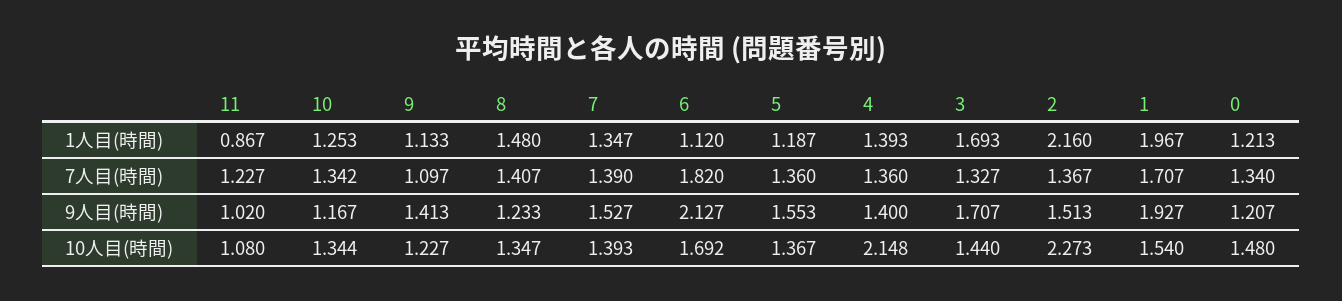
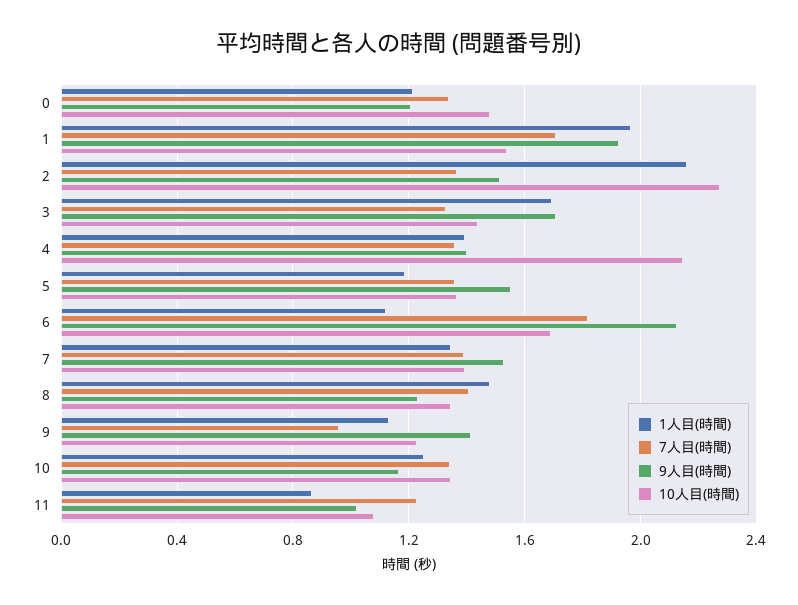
7人目(時間), 9: 1.097 -> 0.95

